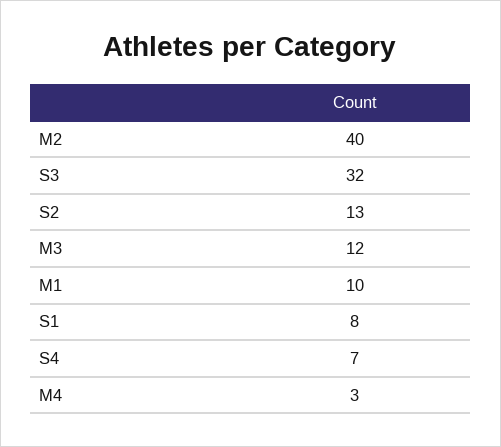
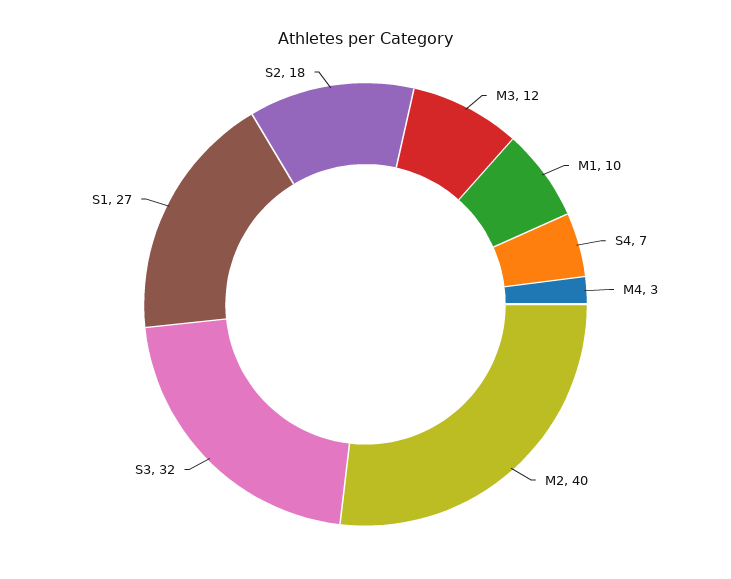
S2: 13 -> 18
S1: 8 -> 27

